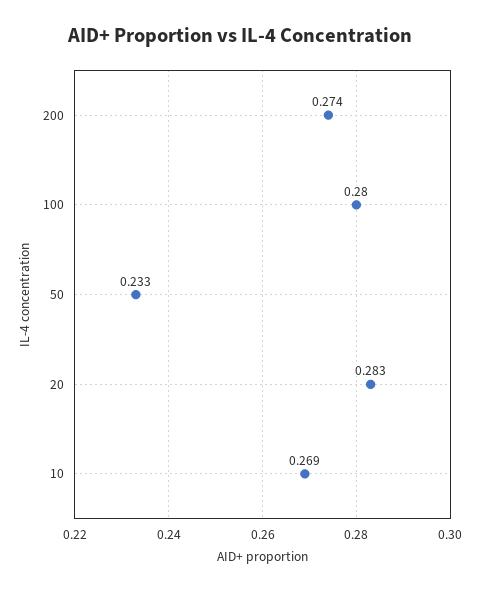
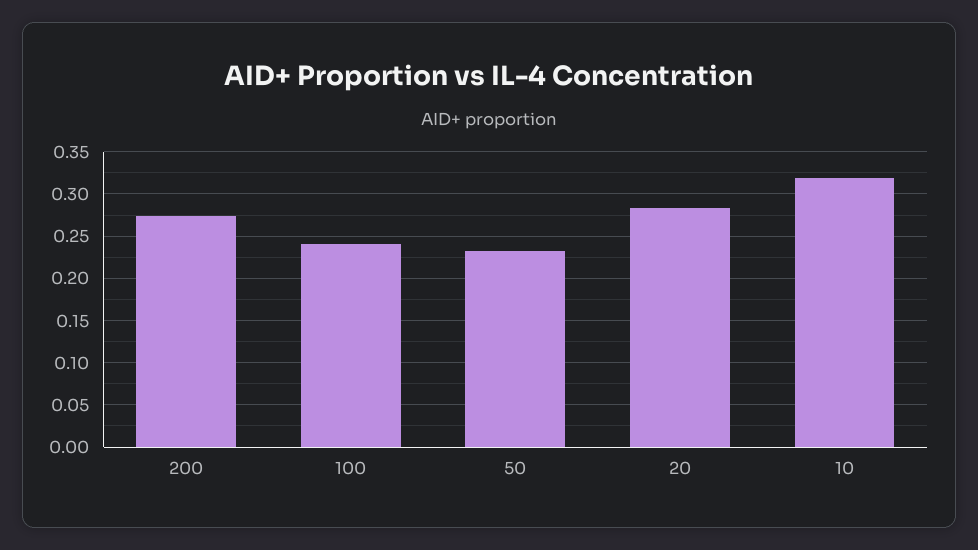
100: 0.28 -> 0.24
10: 0.269 -> 0.32

